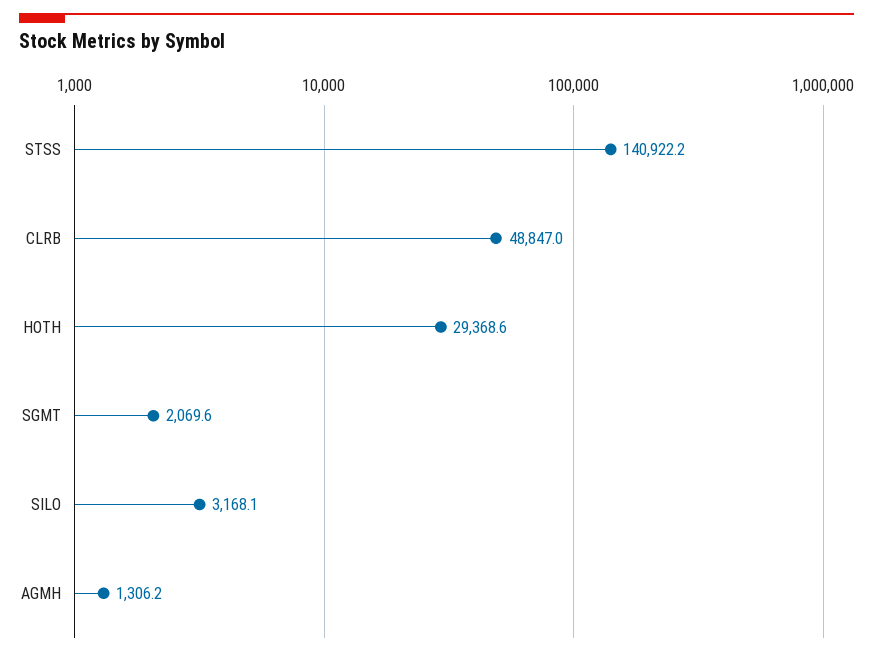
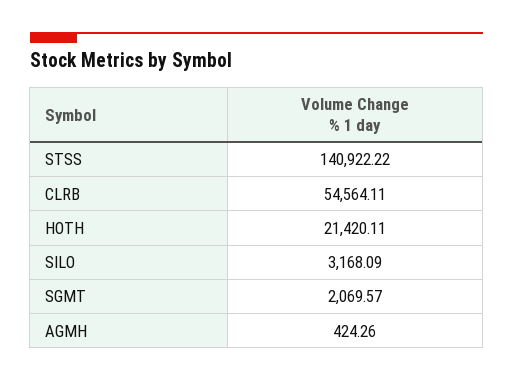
CLRB: 48847 -> 54564.11
HOTH: 29368.6 -> 21420.11
AGMH: 1306.2 -> 424.26

